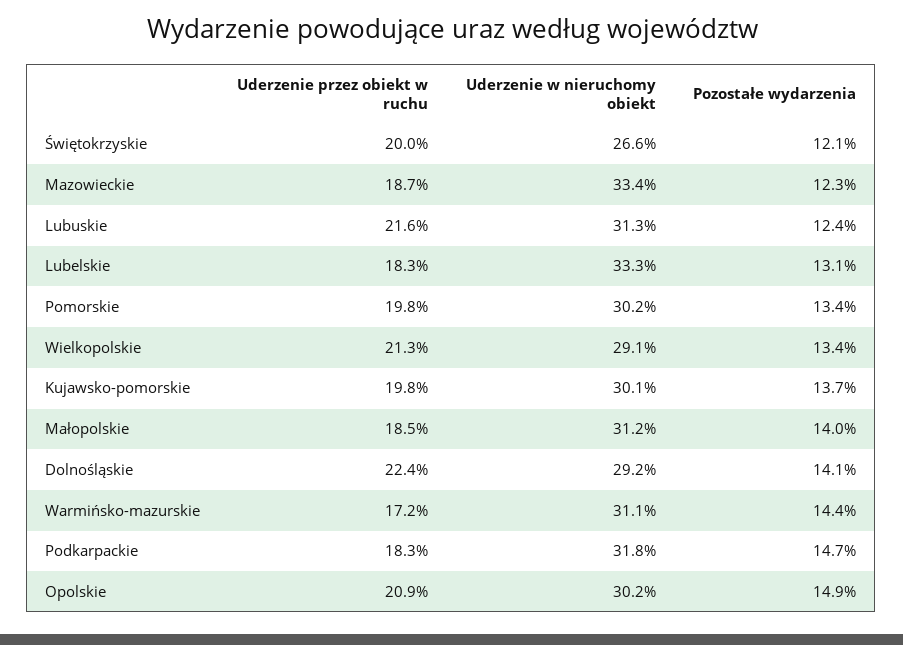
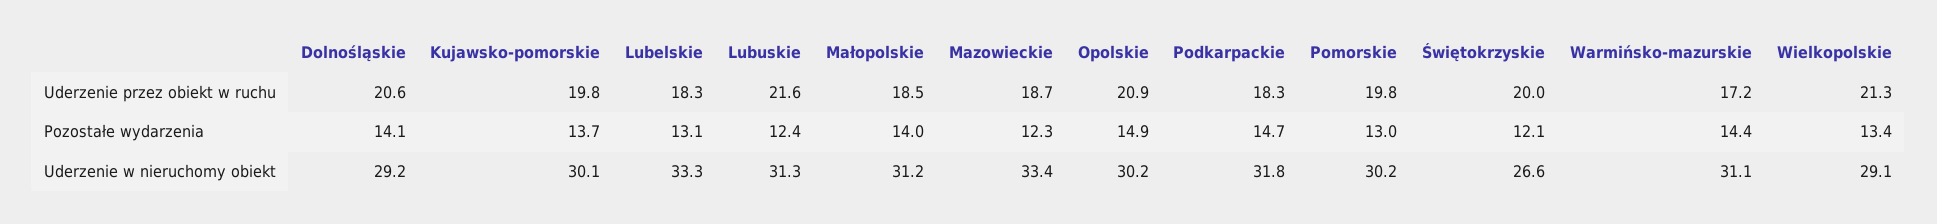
Pozostałe wydarzenia, Pomorskie: 13.4 -> 13
Uderzenie przez obiekt w ruchu, Dolnośląskie: 22.4 -> 20.6

